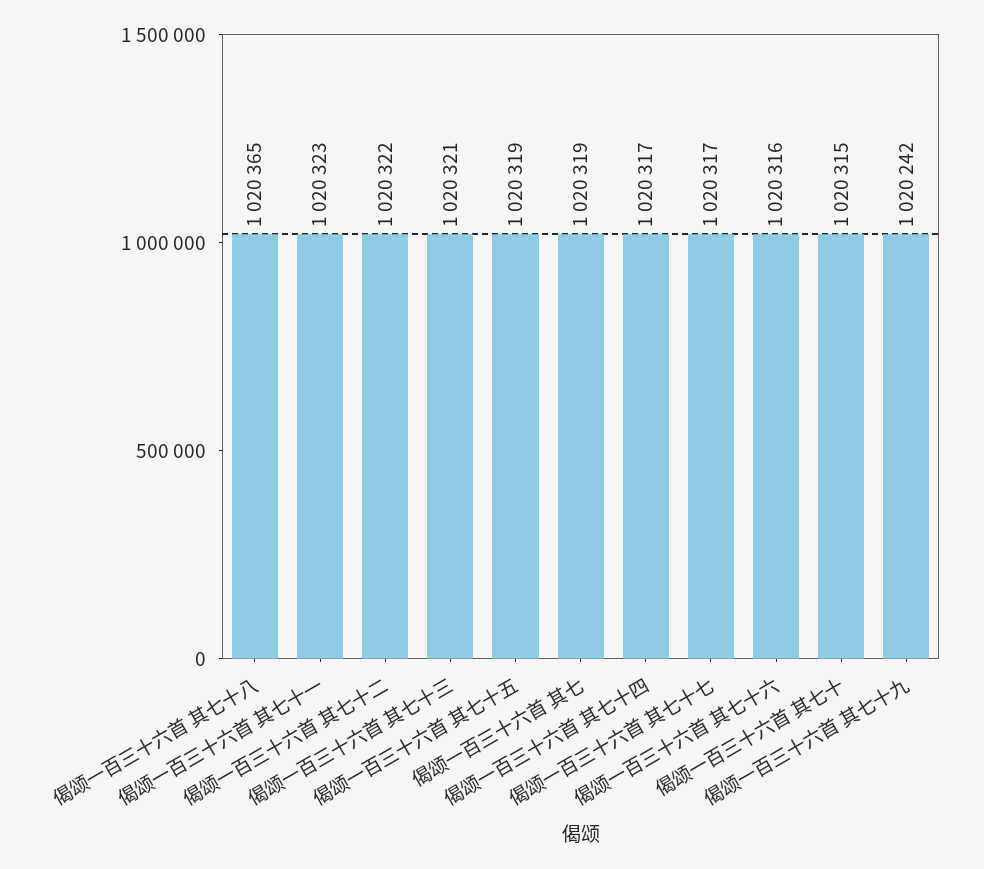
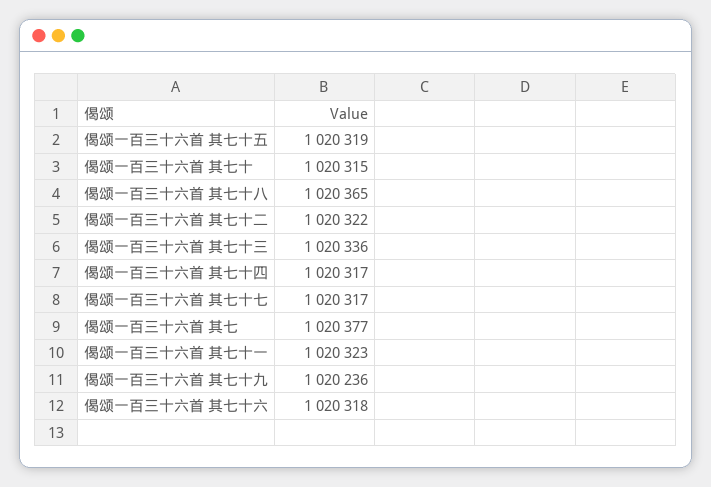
偈颂一百三十六首 其七十三: 1020321 -> 1020336
偈颂一百三十六首 其七: 1020319 -> 1020377
偈颂一百三十六首 其七十六: 1020316 -> 1020318
偈颂一百三十六首 其七十九: 1020242 -> 1020236

